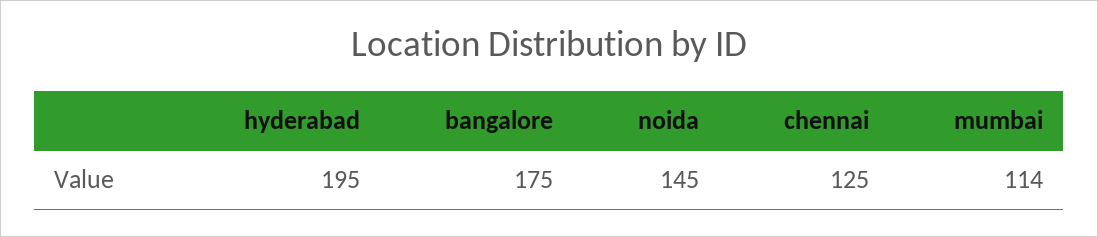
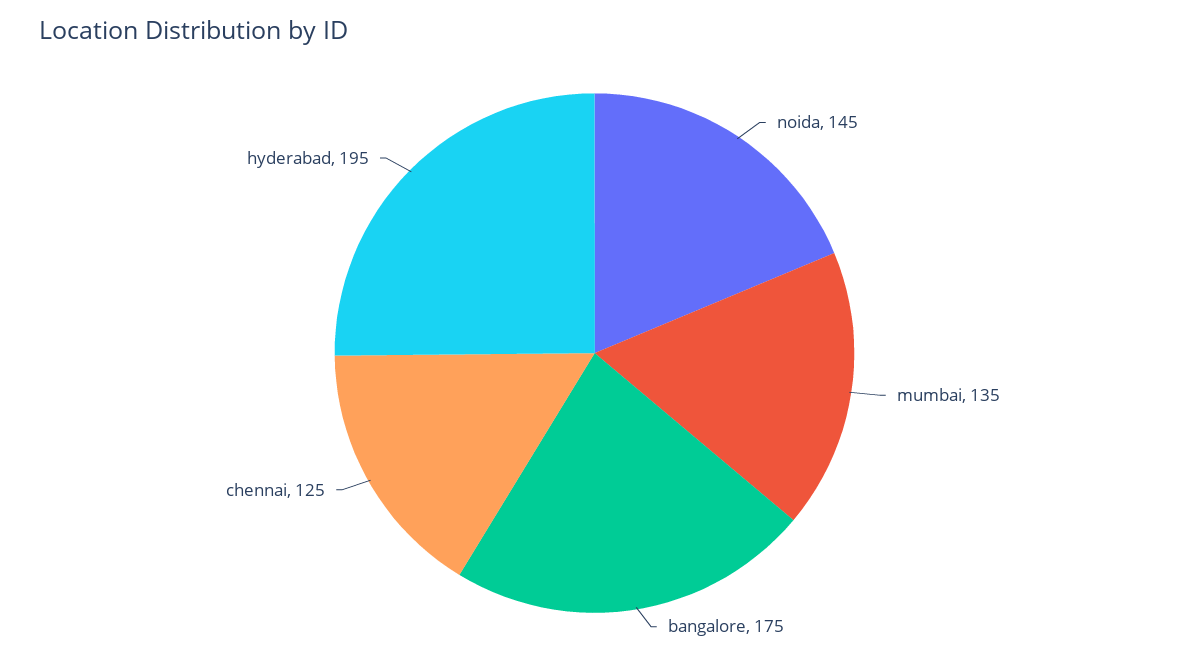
mumbai: 114 -> 135

